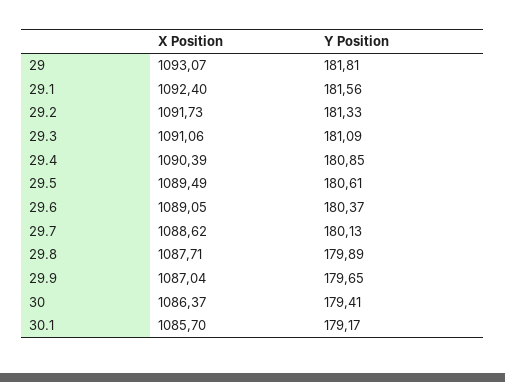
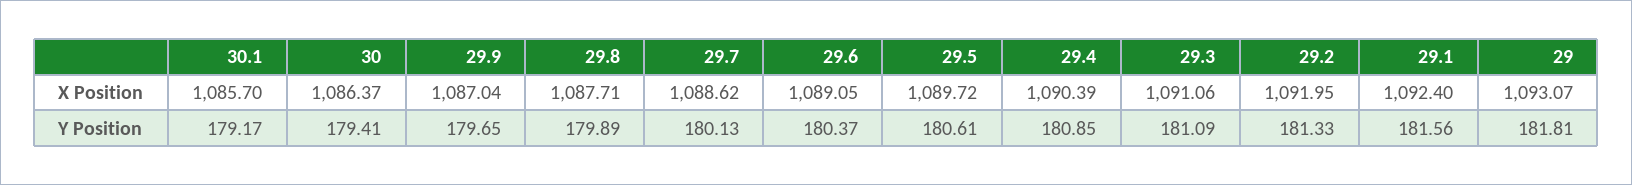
X Position, 29.2: 1091.73 -> 1091.95
X Position, 29.5: 1089.49 -> 1089.72

